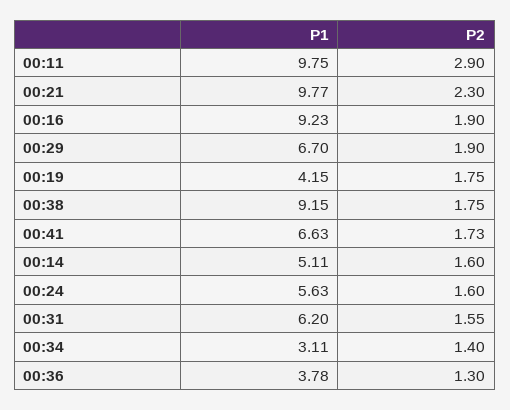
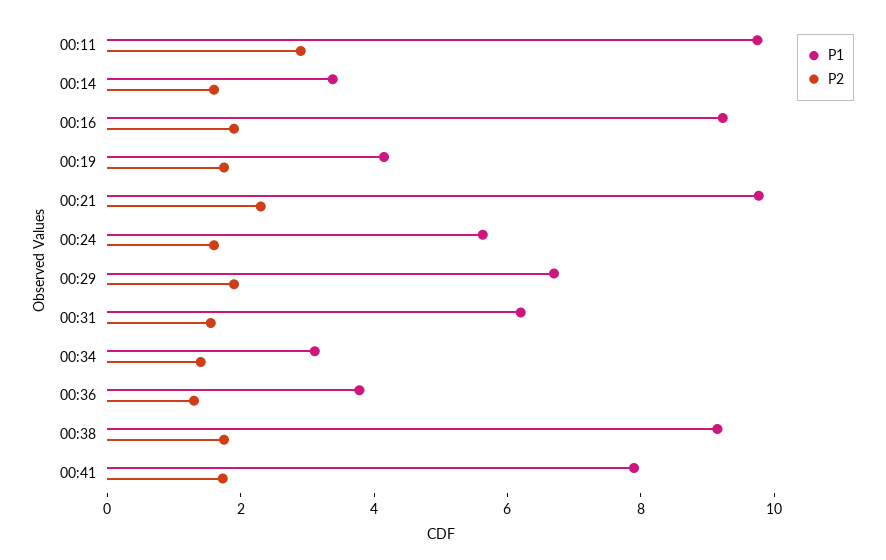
P1, 00:41: 6.63 -> 8
P1, 00:14: 5.11 -> 3.5

